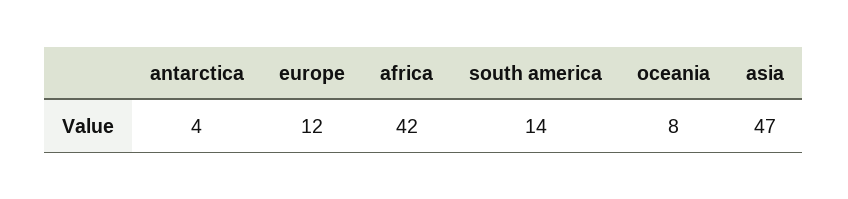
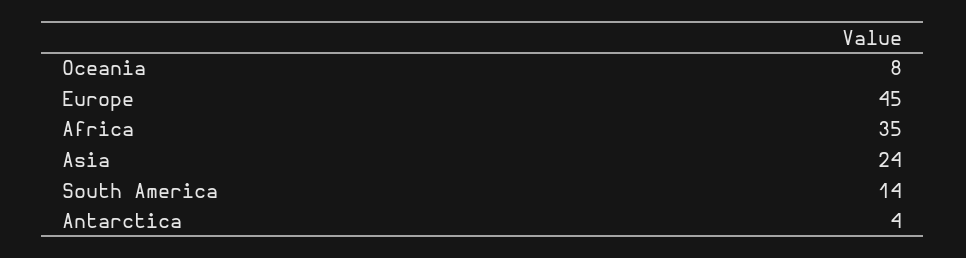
europe: 12 -> 45
africa: 42 -> 35
asia: 47 -> 24

